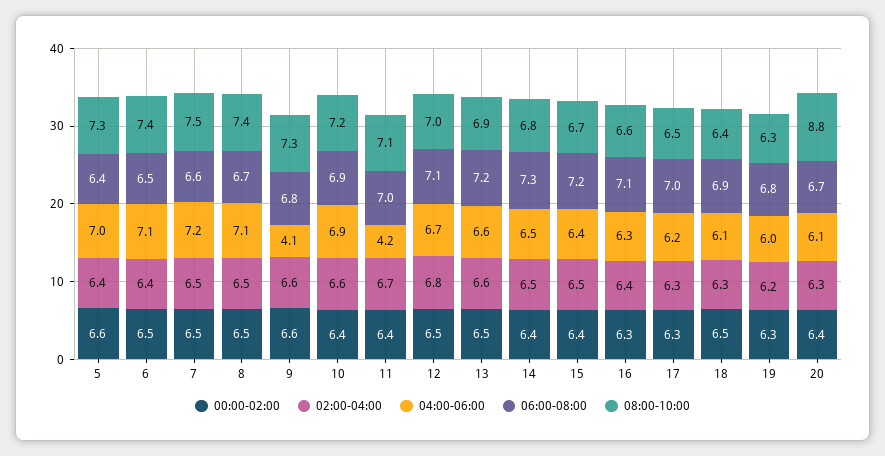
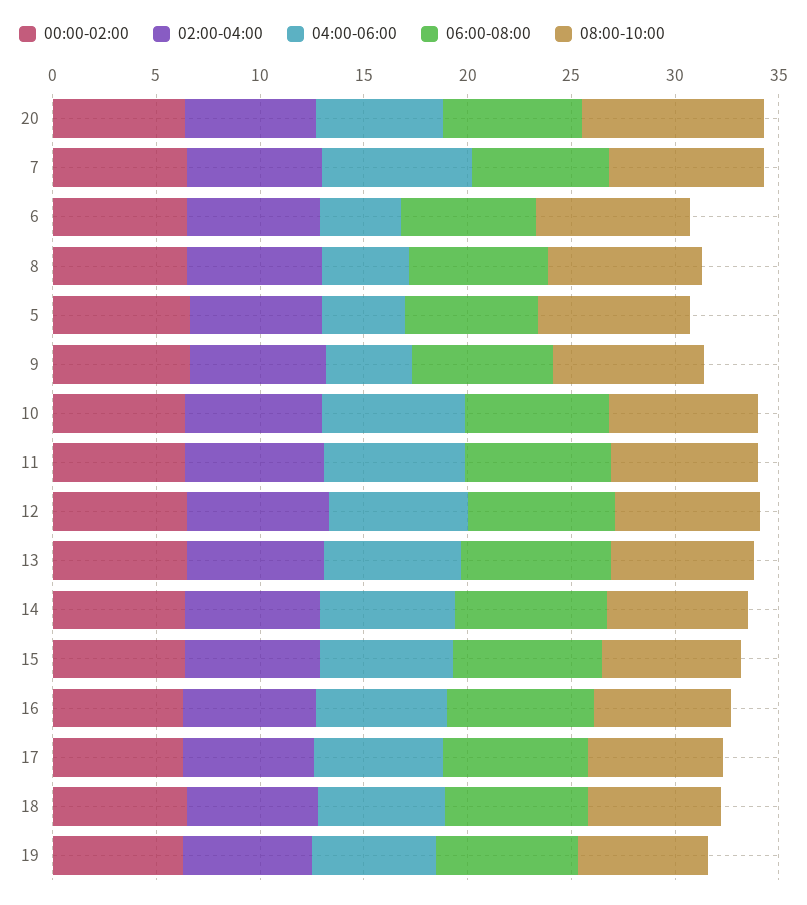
04:00-06:00, 5: 7 -> 4
04:00-06:00, 6: 7.1 -> 4
04:00-06:00, 8: 7.1 -> 4
04:00-06:00, 11: 4.2 -> 7

